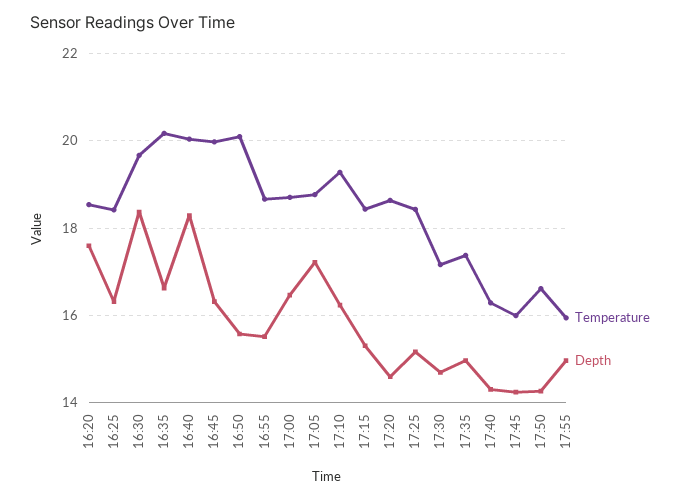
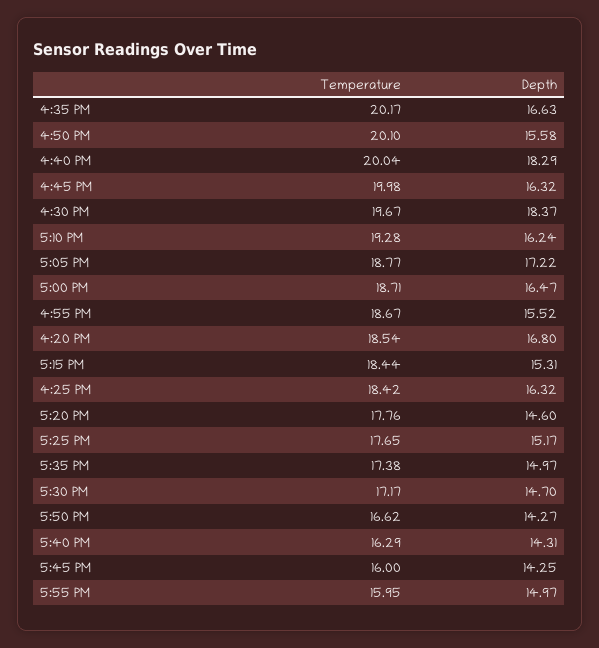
Depth, 16:20: 17.6 -> 16.8
Temperature, 17:20: 18.6 -> 17.76
Temperature, 17:25: 18.4 -> 17.65

